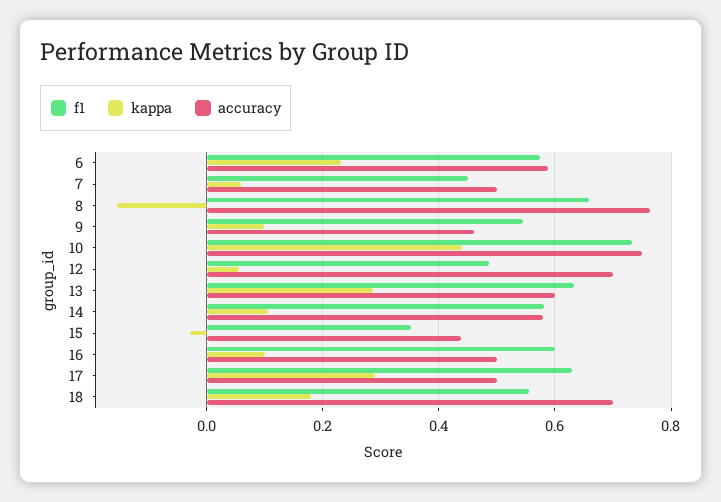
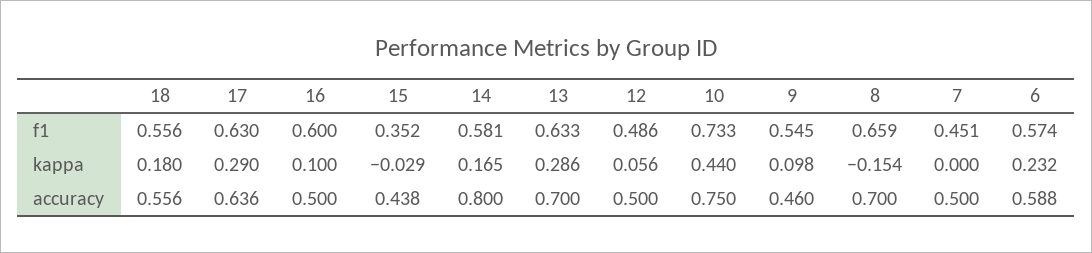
kappa, 7: 0.06 -> 0
accuracy, 8: 0.76 -> 0.7
accuracy, 12: 0.7 -> 0.5
accuracy, 13: 0.6 -> 0.7
kappa, 14: 0.1 -> 0.165
accuracy, 14: 0.58 -> 0.8
accuracy, 17: 0.5 -> 0.636
accuracy, 18: 0.7 -> 0.556

